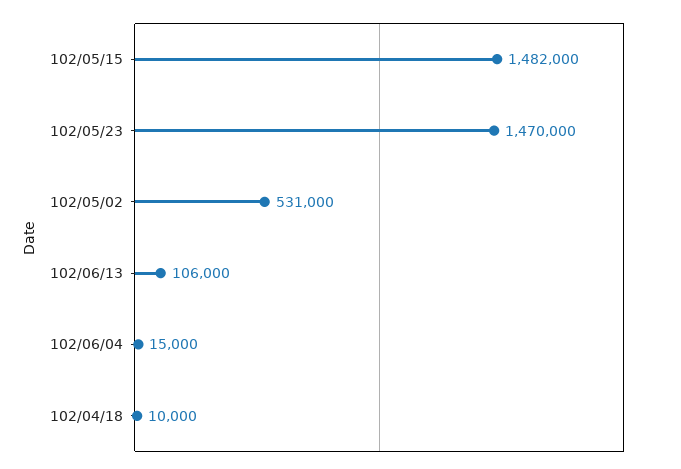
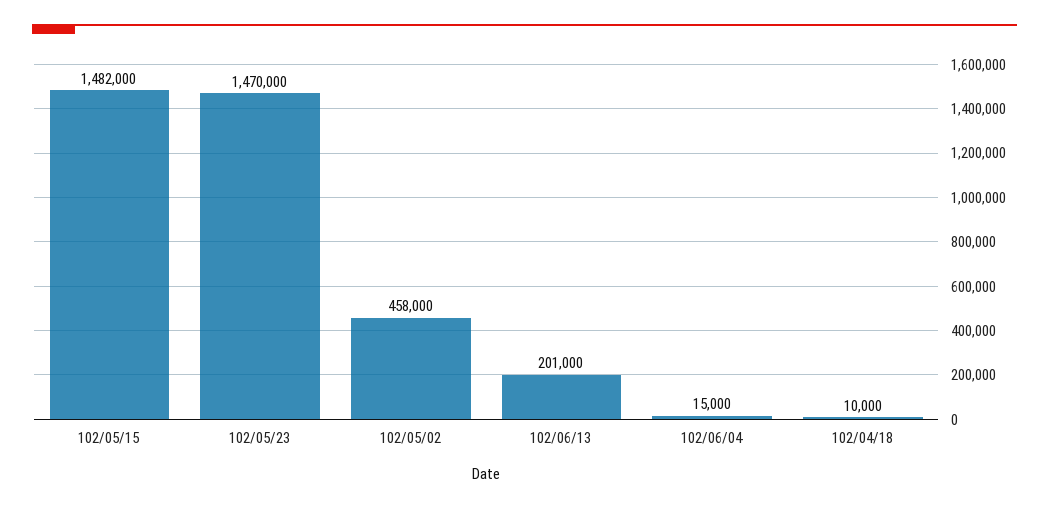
102/05/02: 531000 -> 458000
102/06/13: 106000 -> 201000

